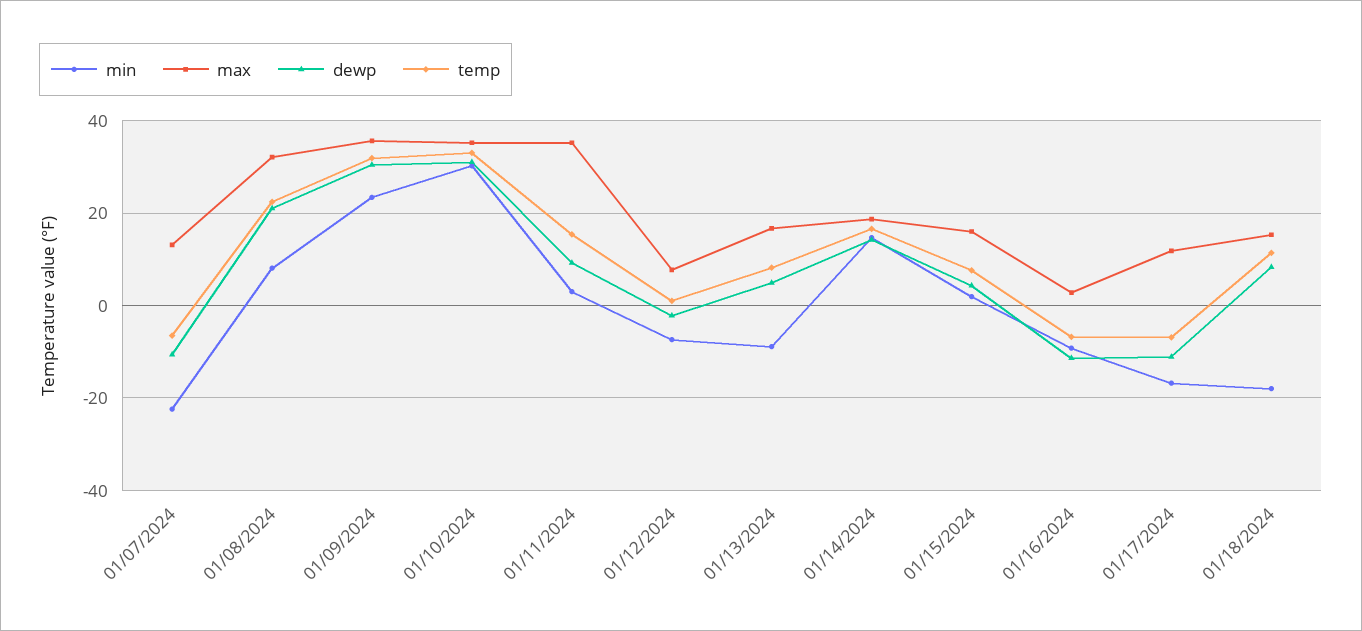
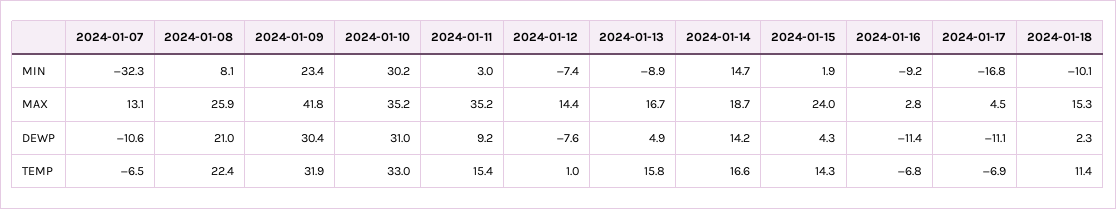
min, 01/07/2024: -22 -> -32.3
max, 01/08/2024: 32 -> 25.9
max, 01/09/2024: 36 -> 41.8
max, 01/12/2024: 8 -> 14.4
dewp, 01/12/2024: -2 -> -7.6
temp, 01/13/2024: 8 -> 15.8
max, 01/15/2024: 16 -> 24
temp, 01/15/2024: 8 -> 14.3
max, 01/17/2024: 12 -> 4.5
min, 01/18/2024: -18 -> -10.1
dewp, 01/18/2024: 8 -> 2.3

